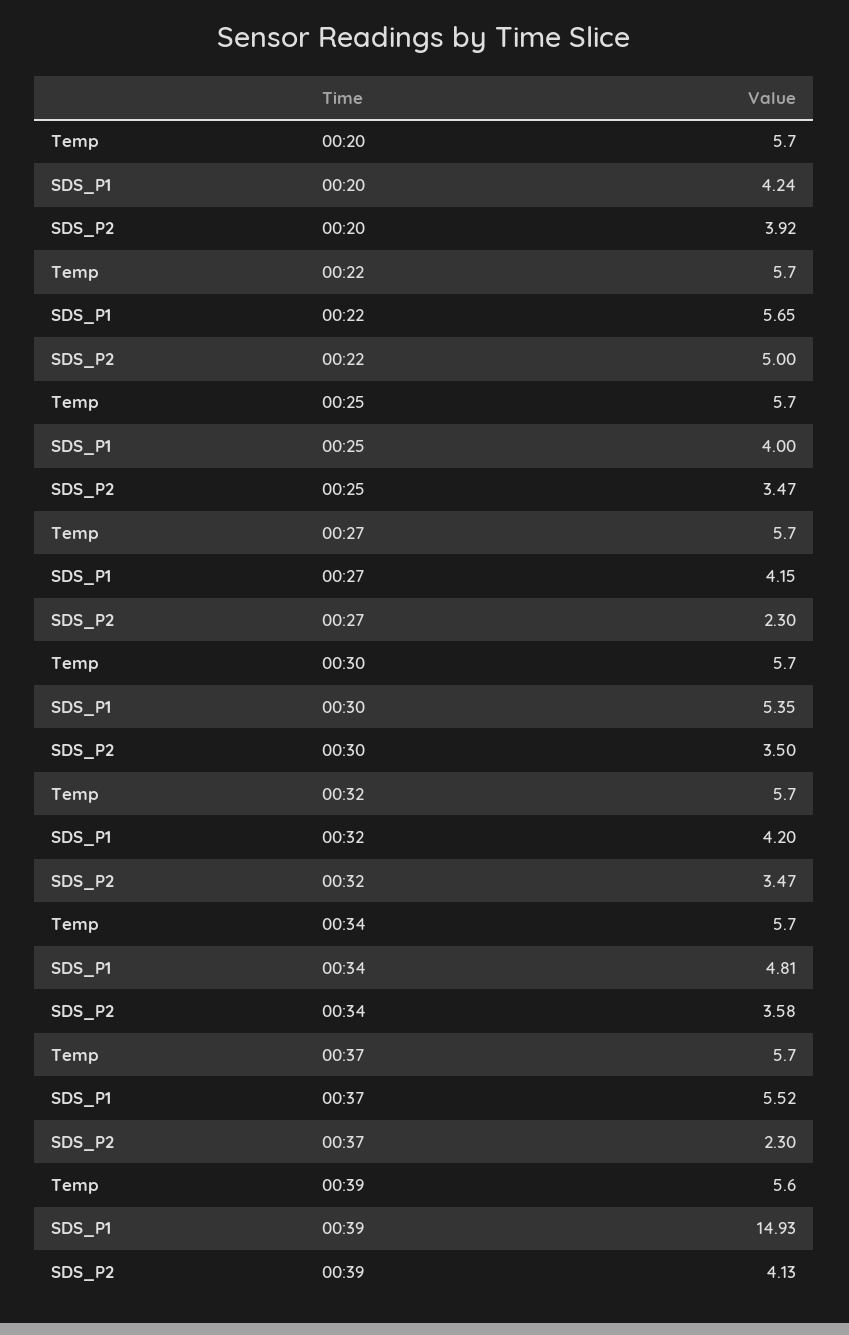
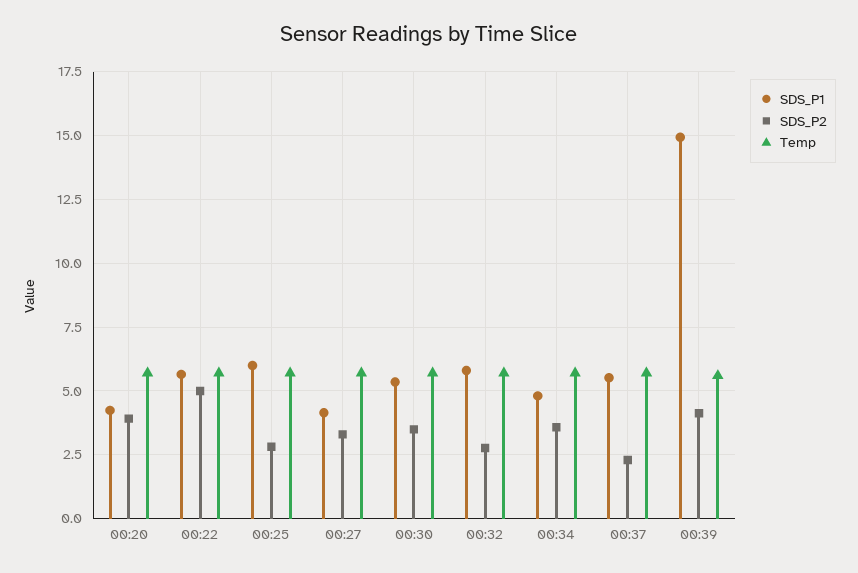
SDS_P1, 00:25: 4 -> 6
SDS_P2, 00:25: 3.47 -> 2.75
SDS_P2, 00:27: 2.3 -> 3.25
SDS_P1, 00:32: 4.2 -> 5.75
SDS_P2, 00:32: 3.47 -> 2.75

